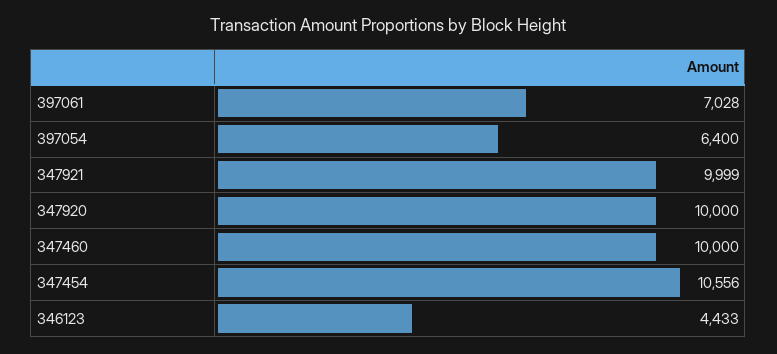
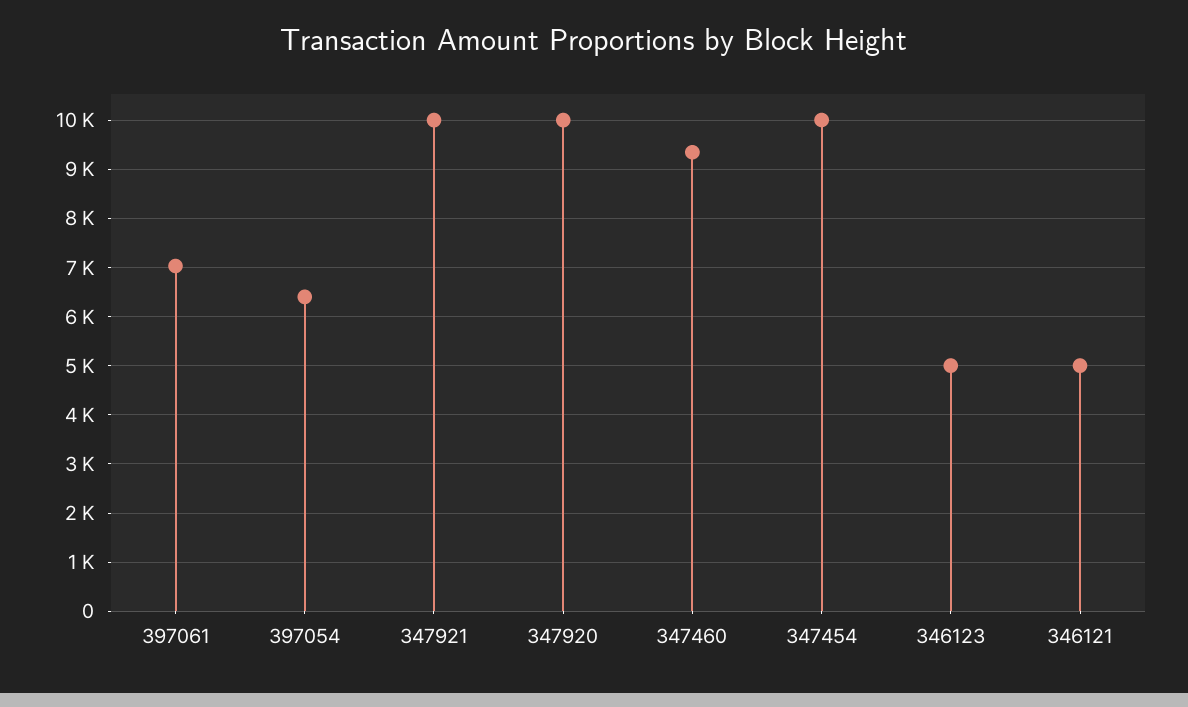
347460: 10000 -> 9400
347454: 10556 -> 10000
346123: 4433 -> 5000
346121: none -> 5000

